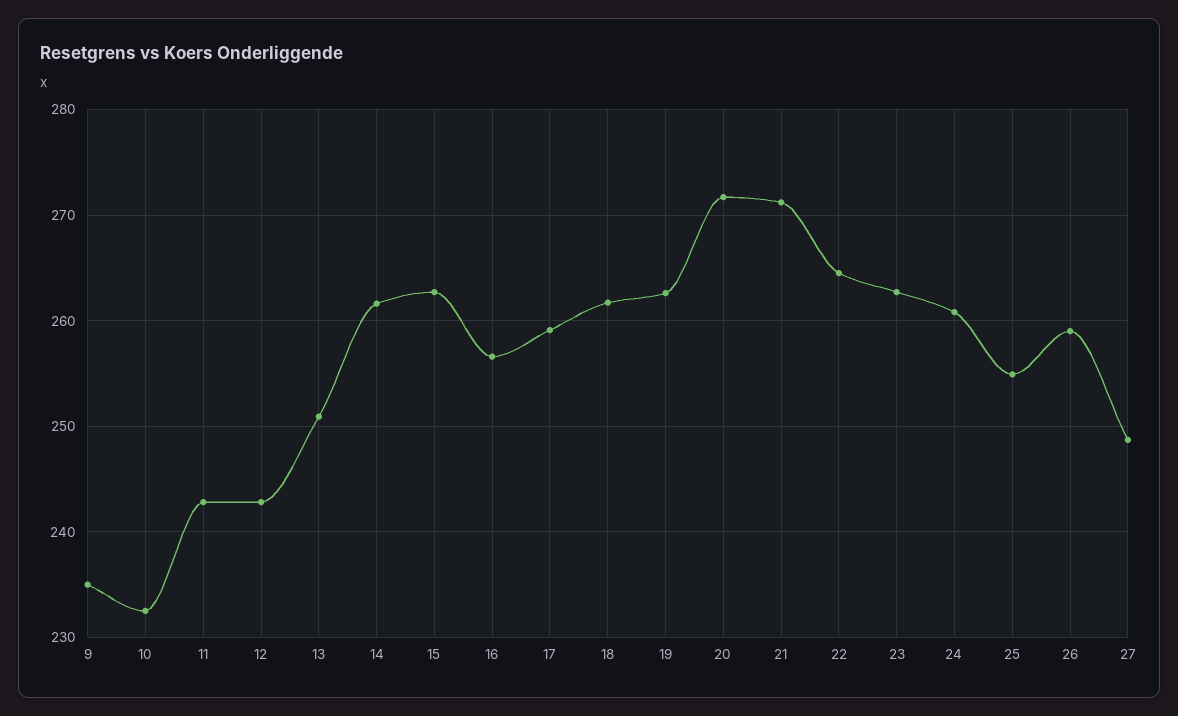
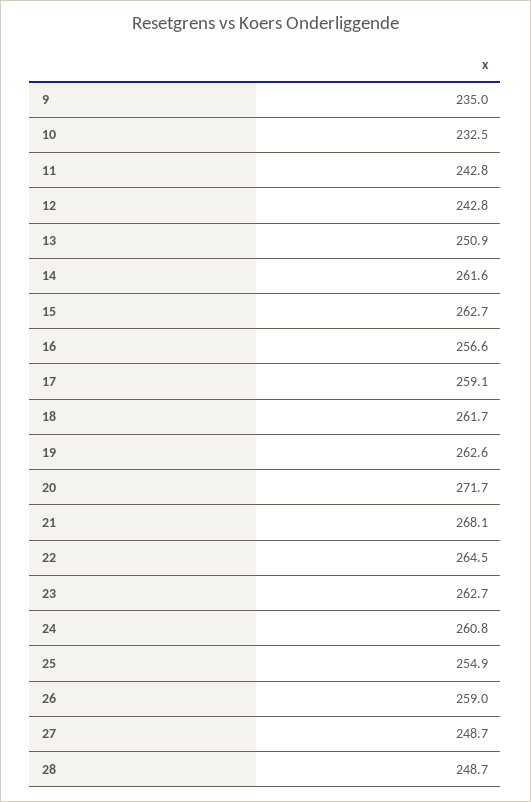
21: 271 -> 268.1
28: none -> 248.7

